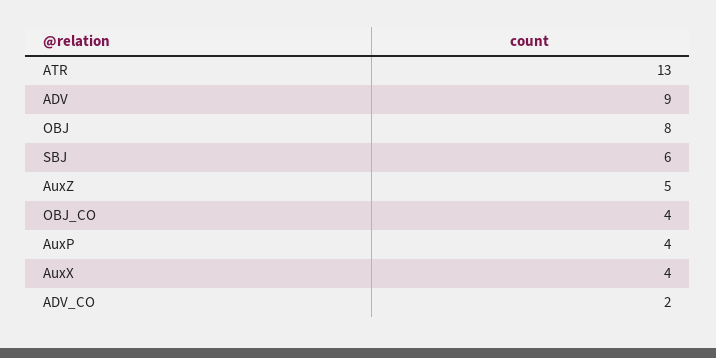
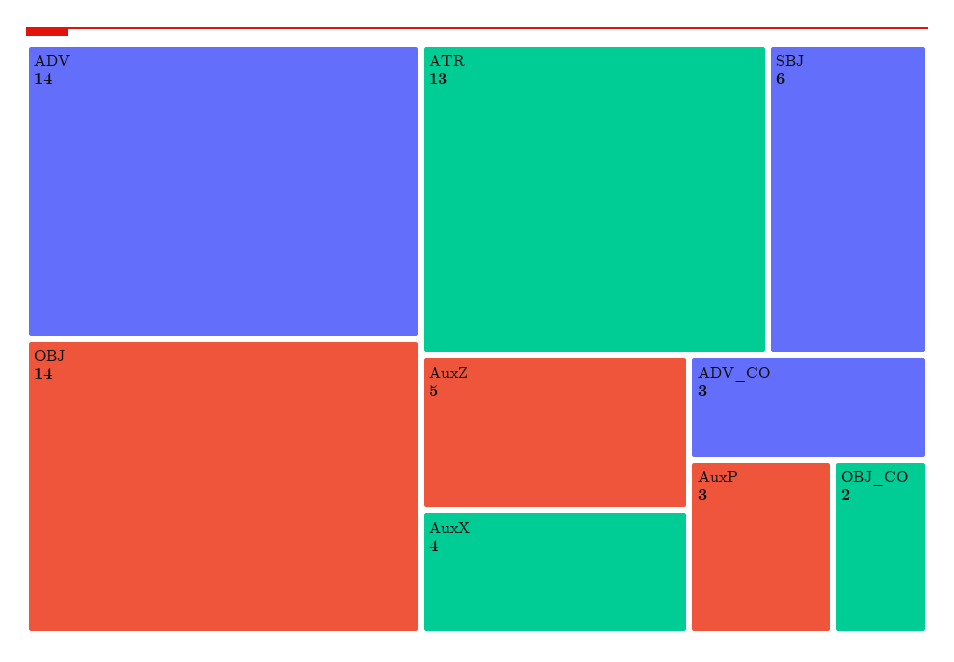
ADV: 9 -> 14
OBJ: 8 -> 14
OBJ_CO: 4 -> 2
AuxP: 4 -> 3
ADV_CO: 2 -> 3

